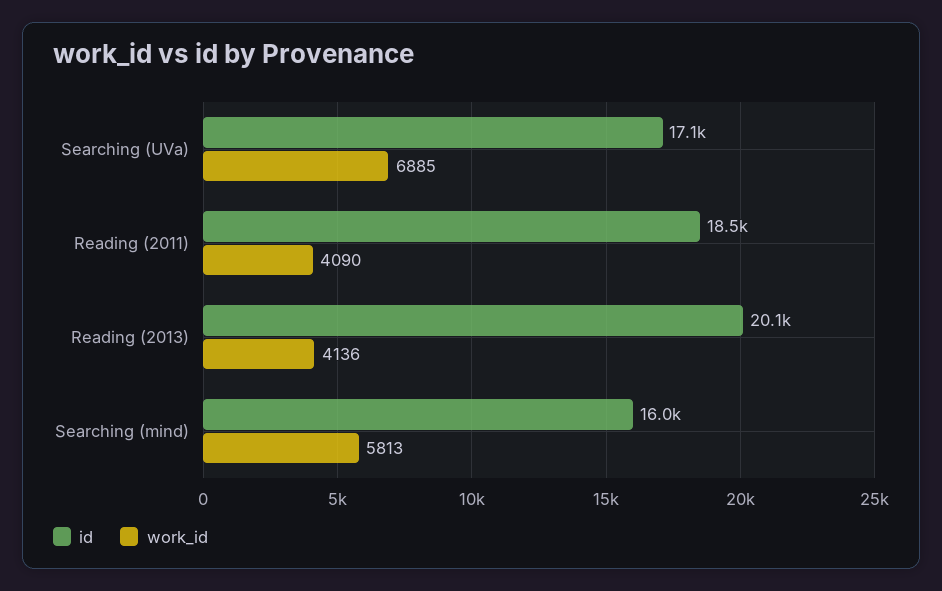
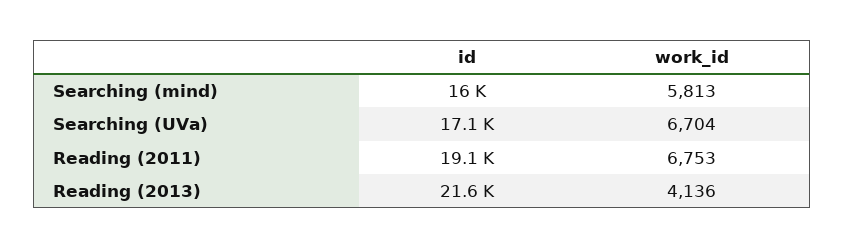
work_id, Searching (UVa): 6885 -> 6704
id, Reading (2011): 18500 -> 19100
work_id, Reading (2011): 4090 -> 6753
id, Reading (2013): 20100 -> 21600

